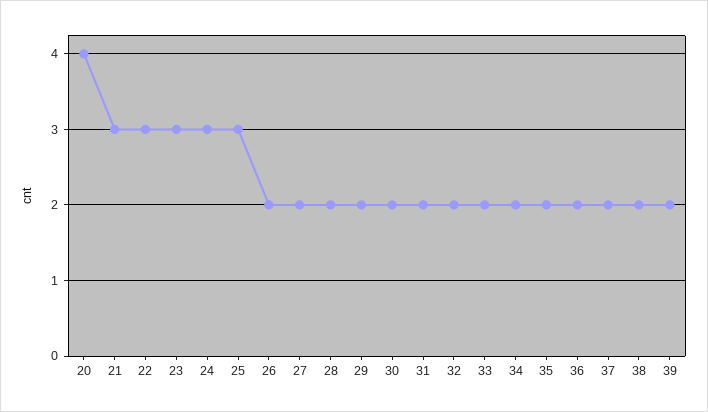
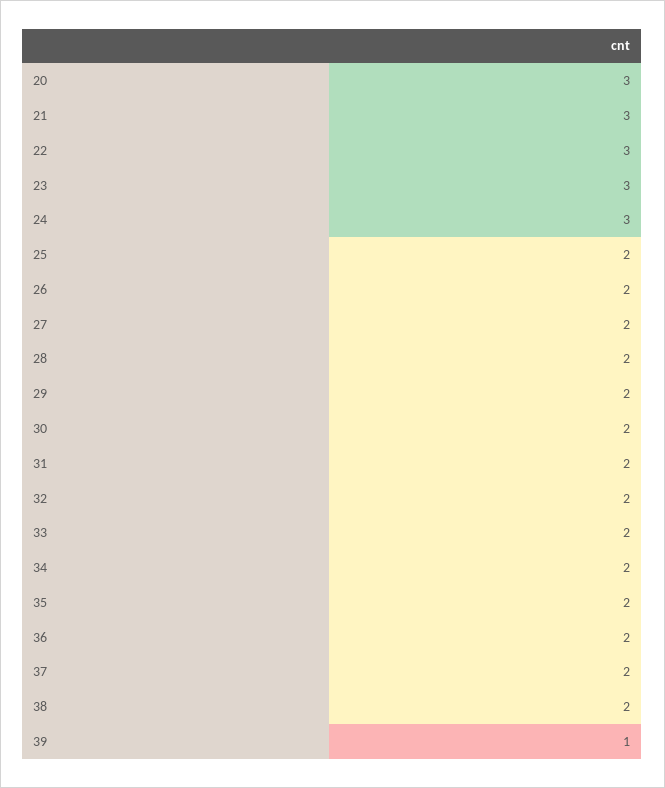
20: 4 -> 3
25: 3 -> 2
39: 2 -> 1

